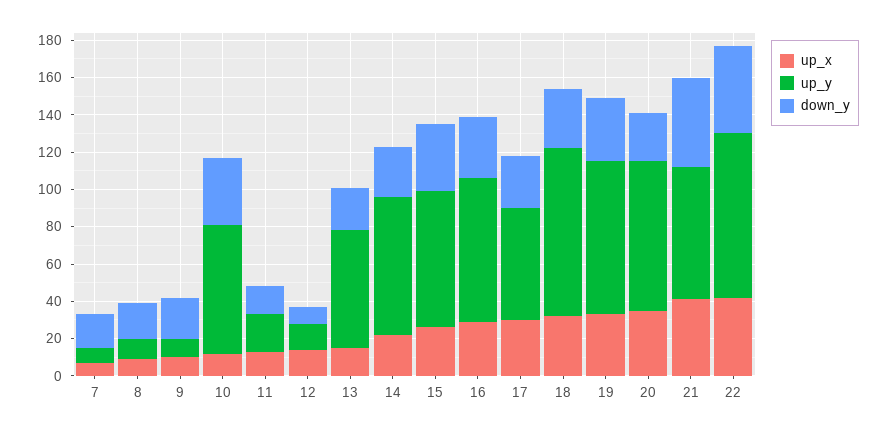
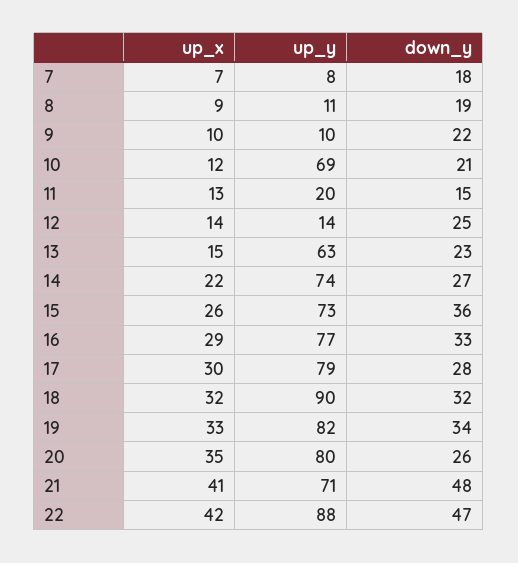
down_y, 10: 35 -> 21
down_y, 12: 10 -> 25
up_y, 17: 60 -> 79

